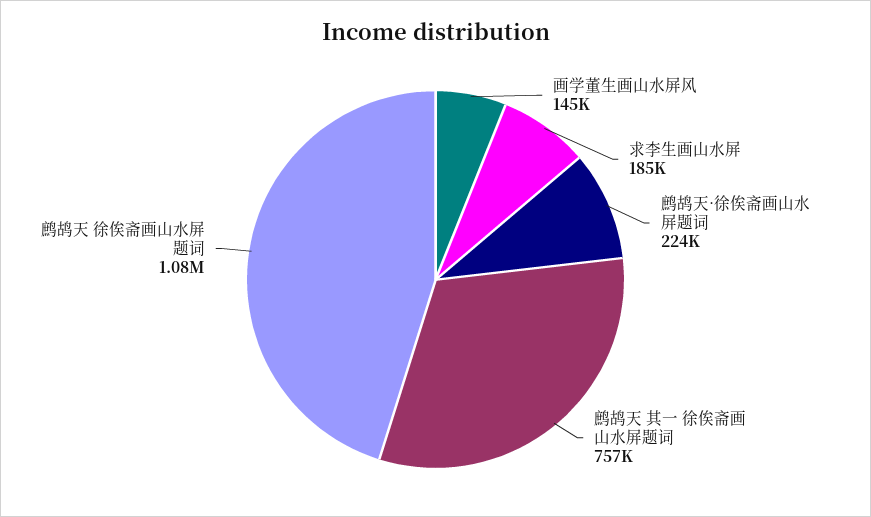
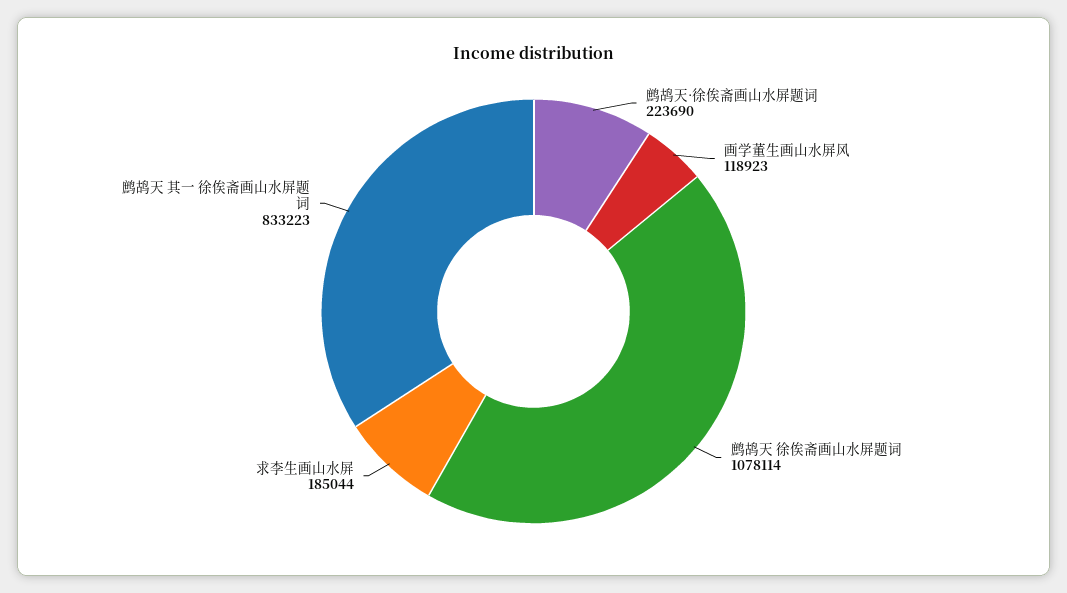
画学董生画山水屏风: 145000 -> 118923
鹧鸪天 其一 徐俟斋画山水屏题词: 757000 -> 833223

